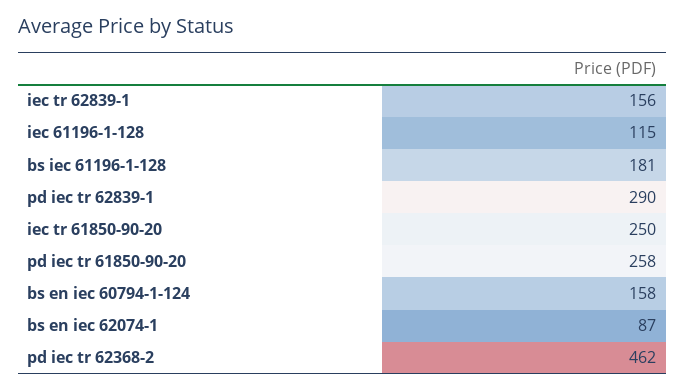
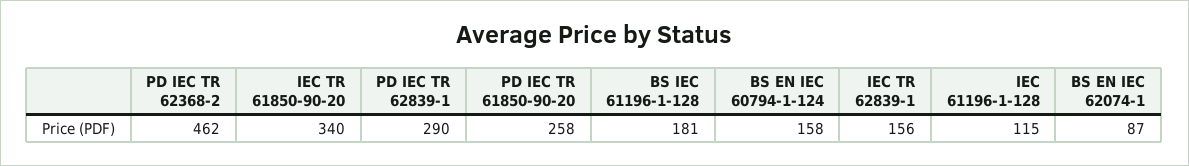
iec tr 61850-90-20: 250 -> 340

